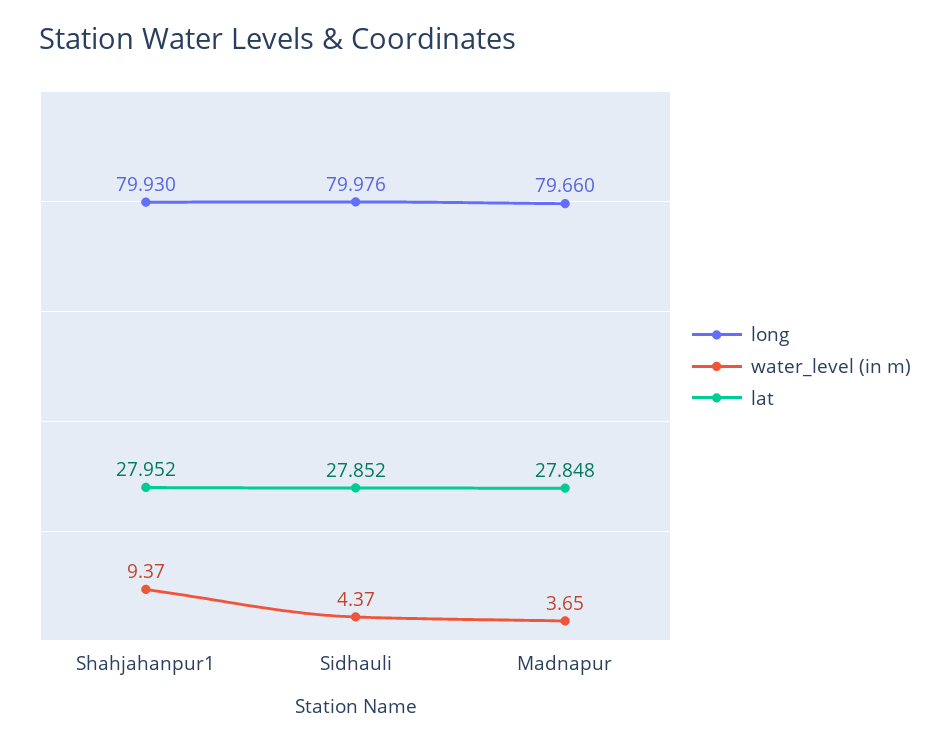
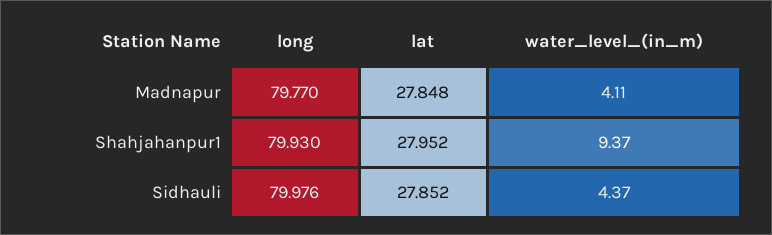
long, Madnapur: 79.66 -> 79.77
water_level (in m), Madnapur: 3.65 -> 4.11

